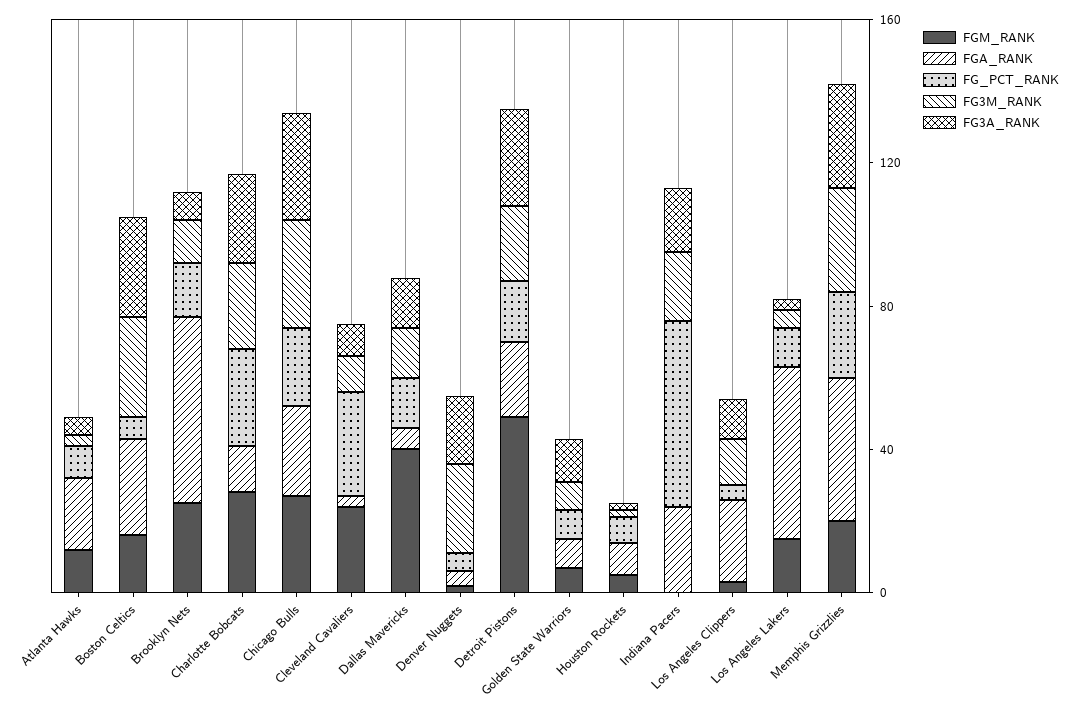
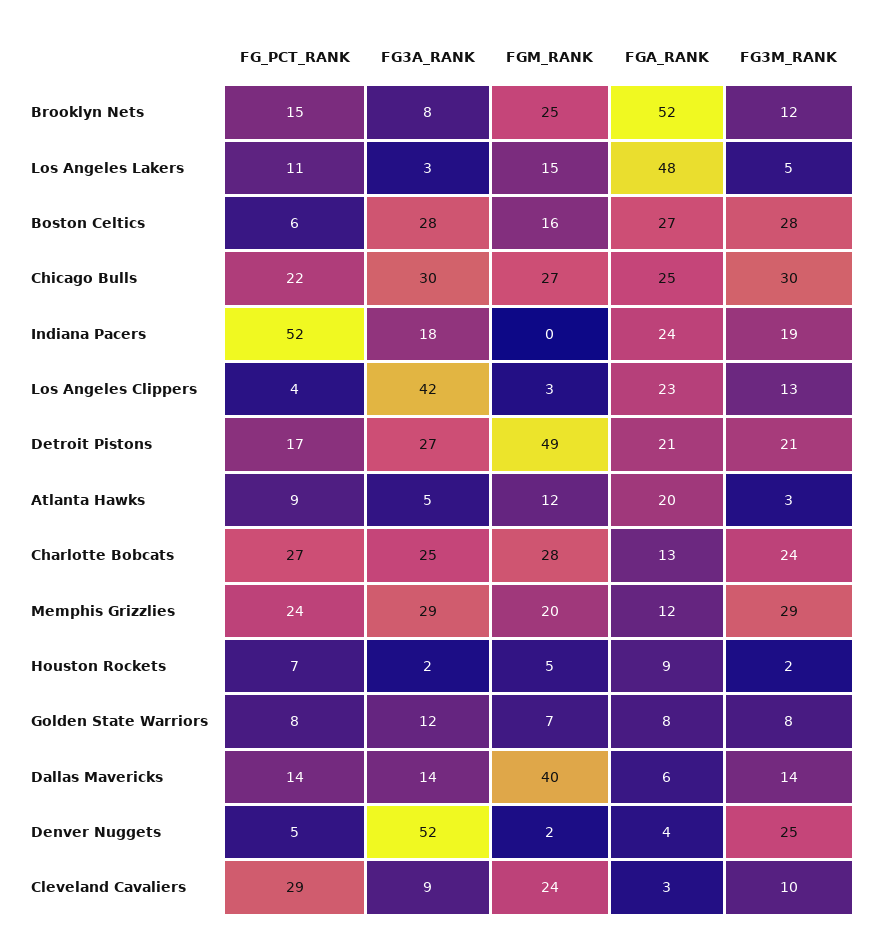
FG3A_RANK, Denver Nuggets: 20 -> 52
FG3A_RANK, Los Angeles Clippers: 10 -> 42
FGA_RANK, Memphis Grizzlies: 40 -> 12

